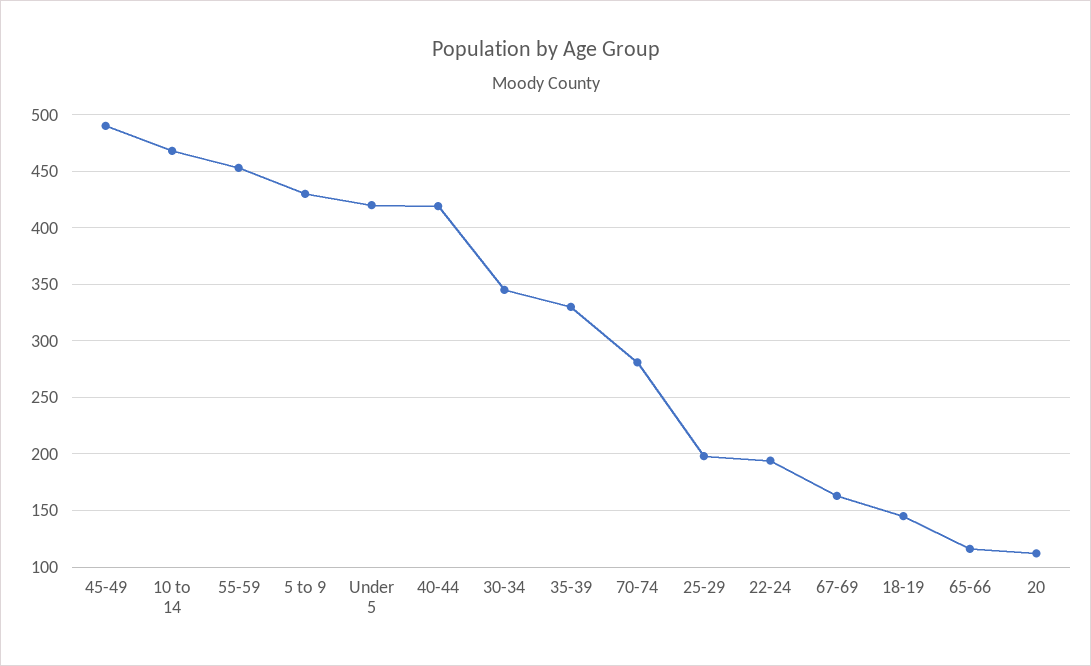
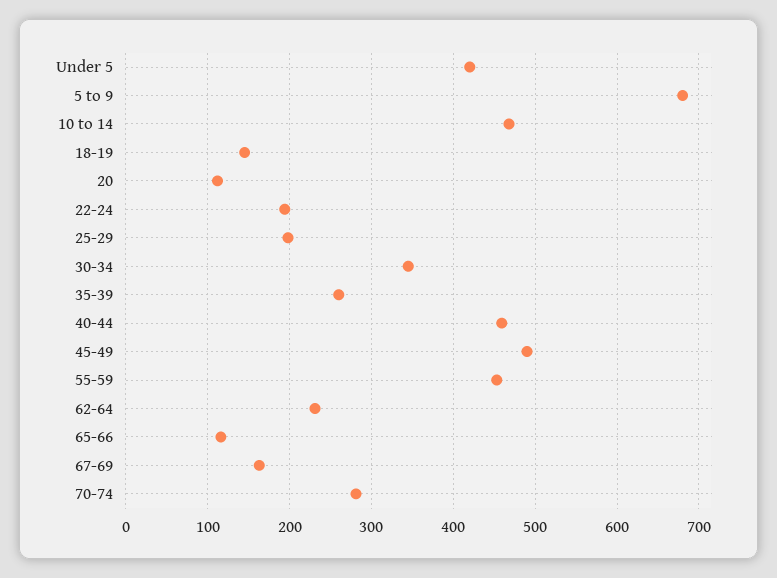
5 to 9: 430 -> 680
40-44: 420 -> 460
35-39: 330 -> 260
62-64: none -> 230

